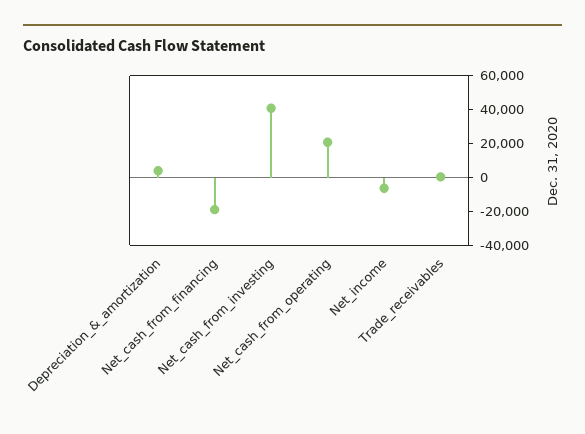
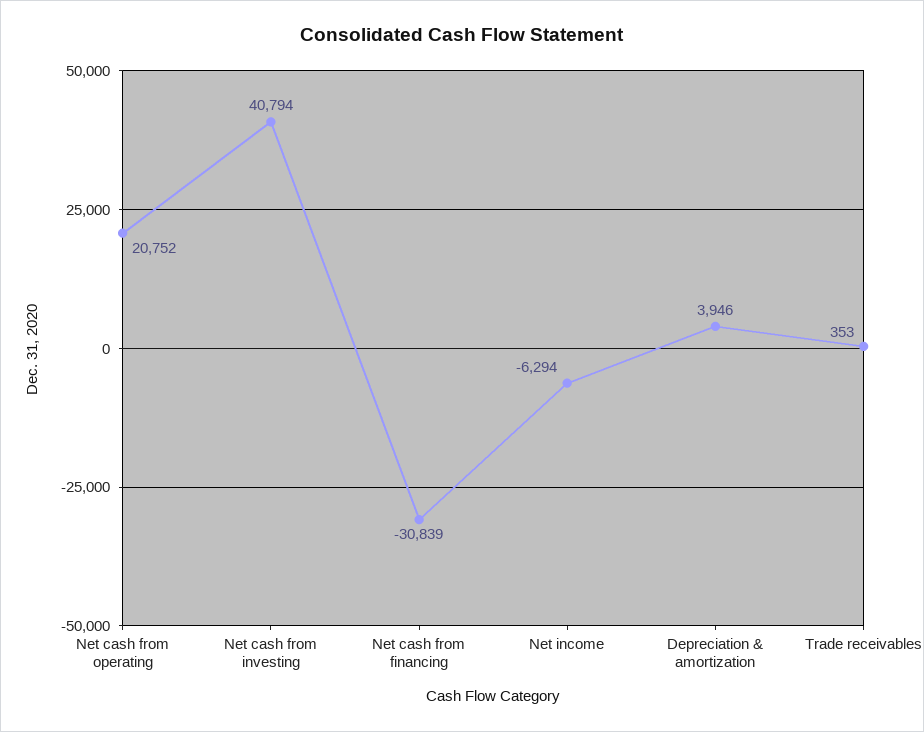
Net_cash_from_financing: -20000 -> -30839

